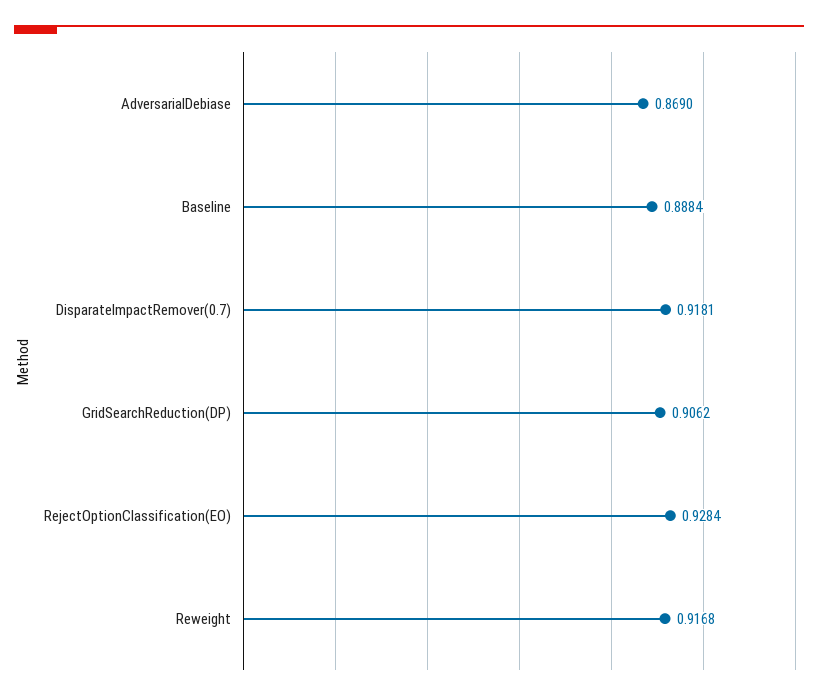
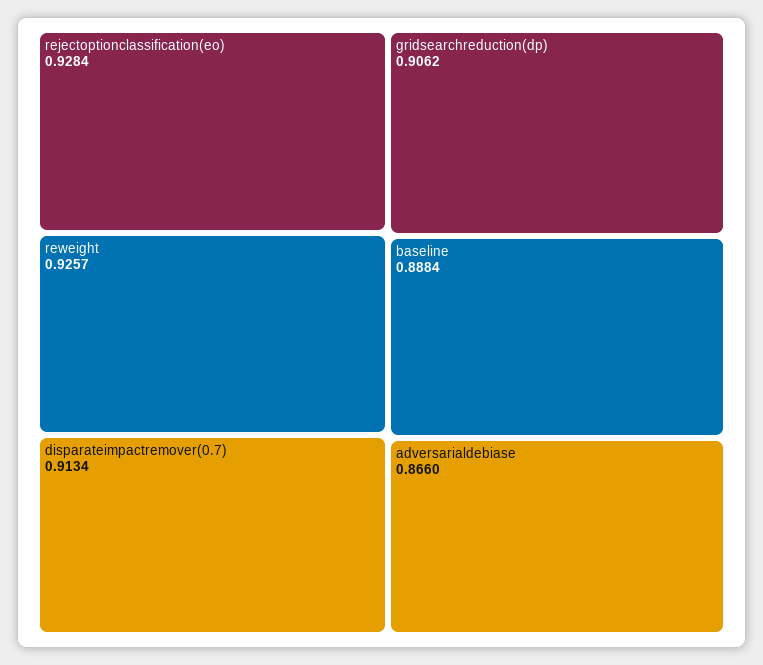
AdversarialDebiase: 0.869 -> 0.866
DisparateImpactRemover(0.7): 0.9181 -> 0.9134
Reweight: 0.9168 -> 0.9257

